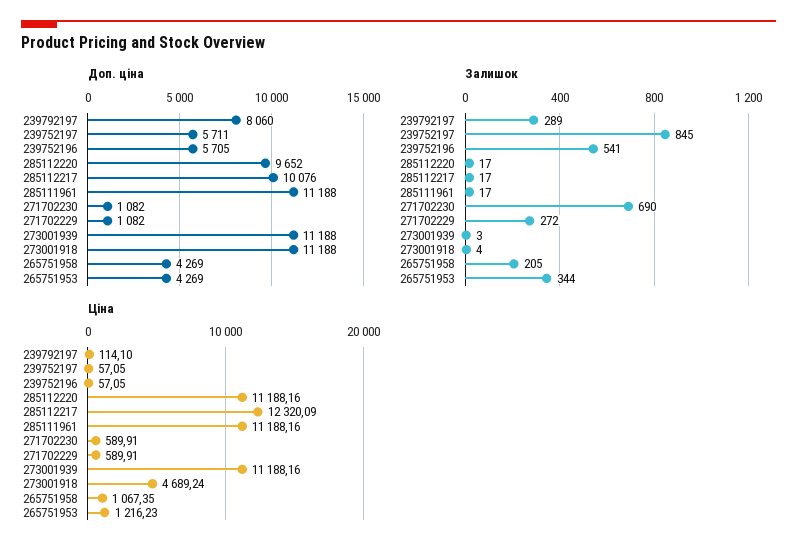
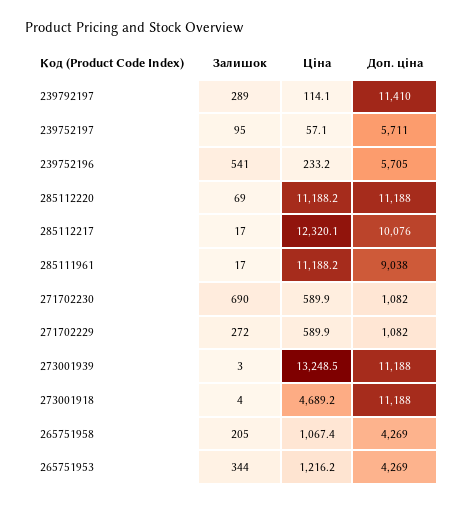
Доп. ціна, 239792197: 8060 -> 11410
Доп. ціна, 285112220: 9652 -> 11188
Доп. ціна, 285111961: 11188 -> 9038
Залишок, 239752197: 845 -> 95
Залишок, 285112220: 17 -> 69
Ціна, 239752196: 57.05 -> 233.2
Ціна, 273001939: 11188.16 -> 13248.5

